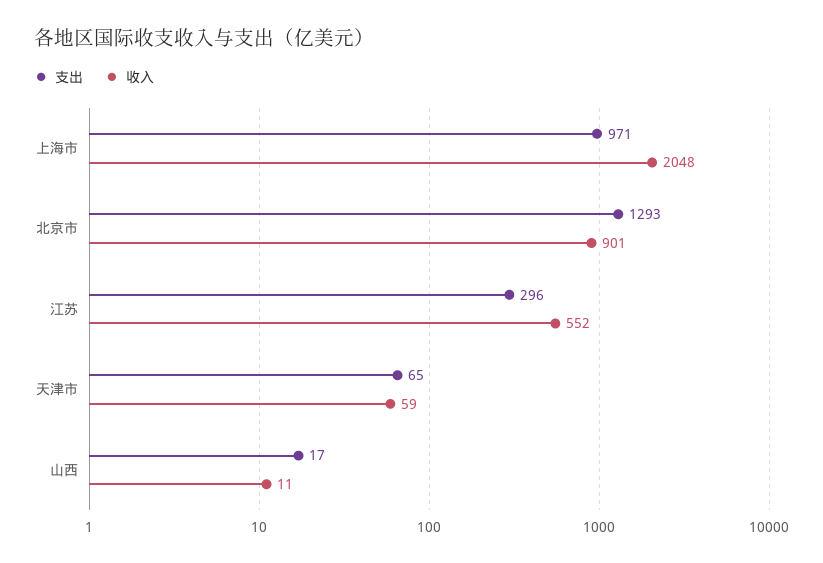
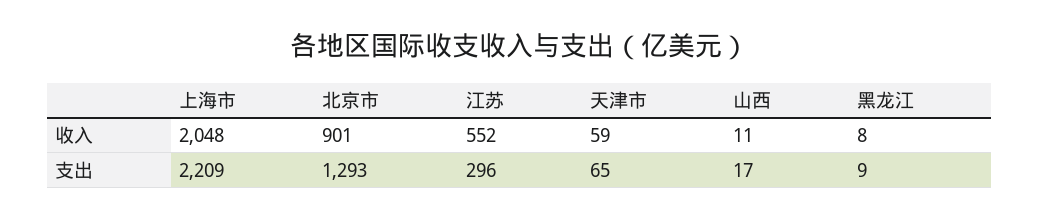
支出, 上海市: 971 -> 2209
收入, 黑龙江: none -> 8
支出, 黑龙江: none -> 9

